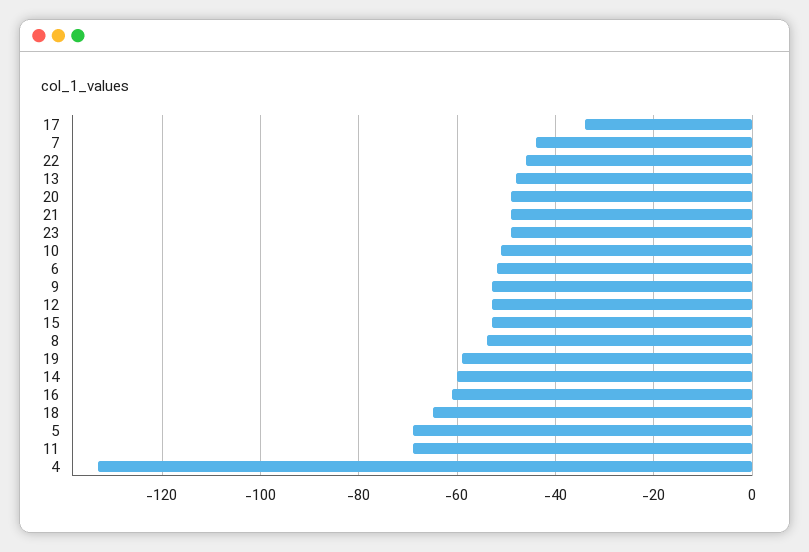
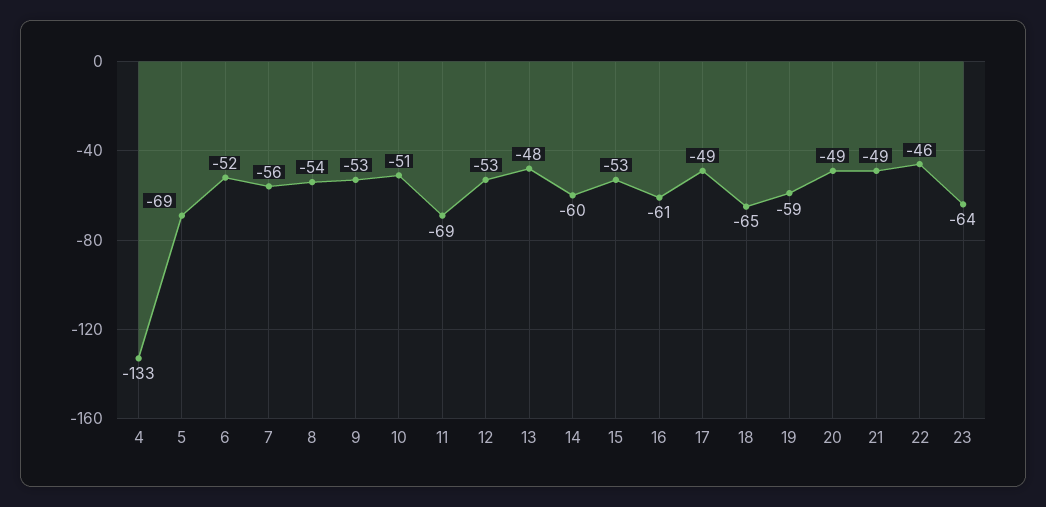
17: -35 -> -49
7: -45 -> -56
23: -50 -> -64

